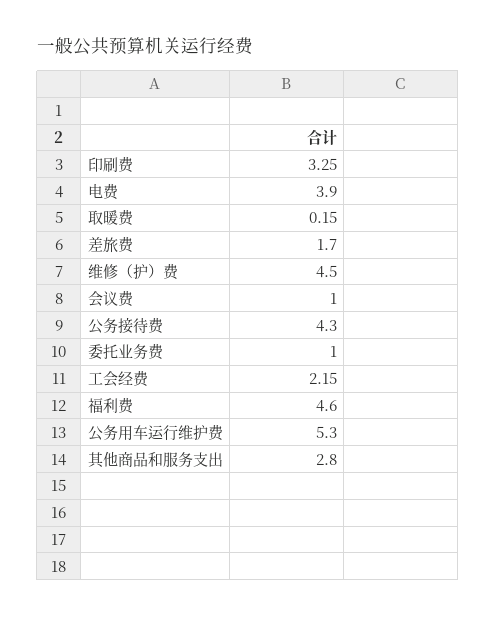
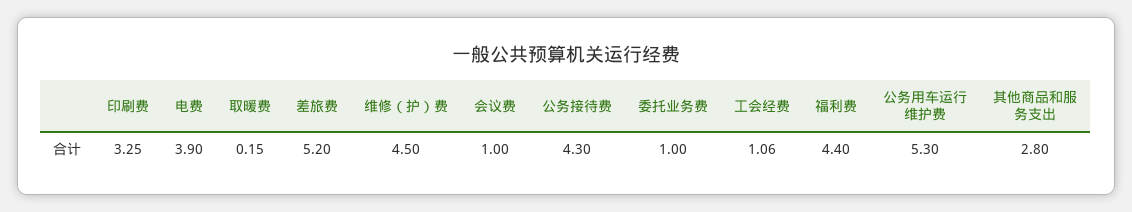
差旅费: 1.7 -> 5.2
工会经费: 2.15 -> 1.06
福利费: 4.6 -> 4.4

